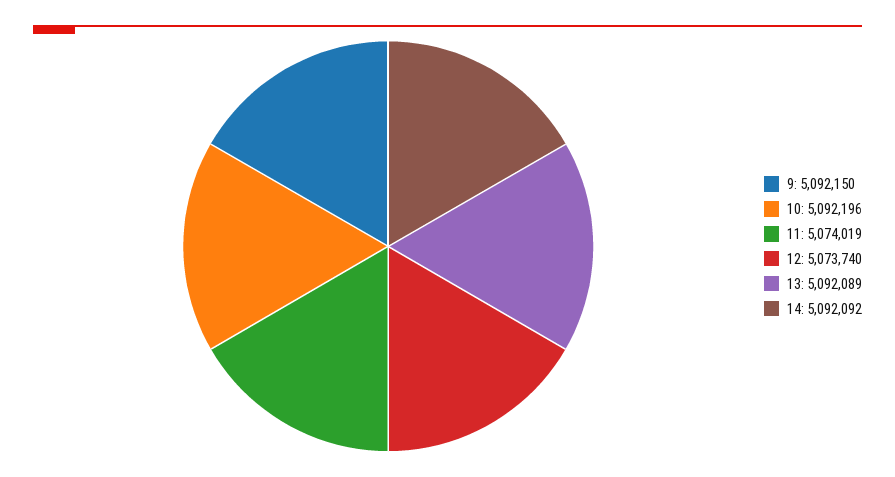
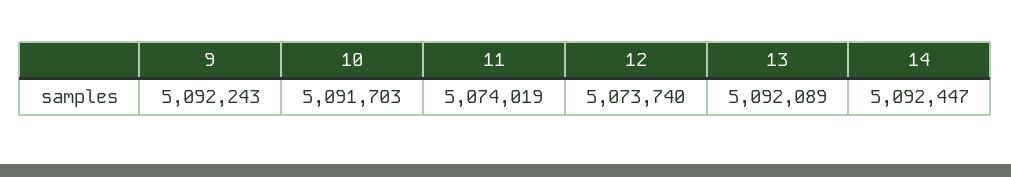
9: 5092150 -> 5092243
10: 5092196 -> 5091703
14: 5092092 -> 5092447

